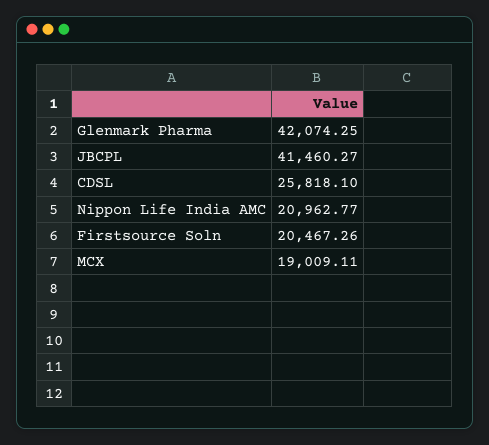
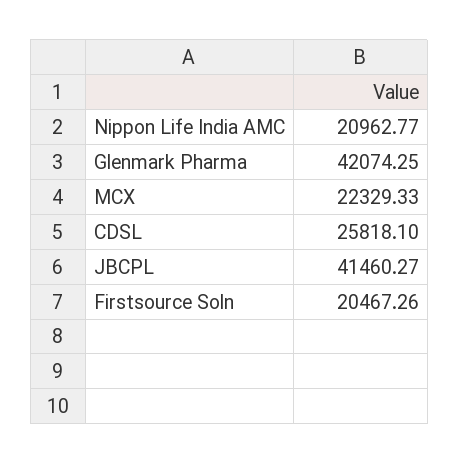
MCX: 19009.11 -> 22329.33

